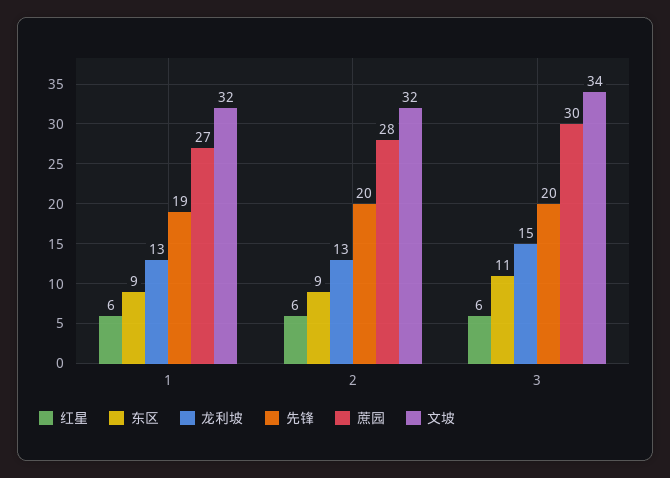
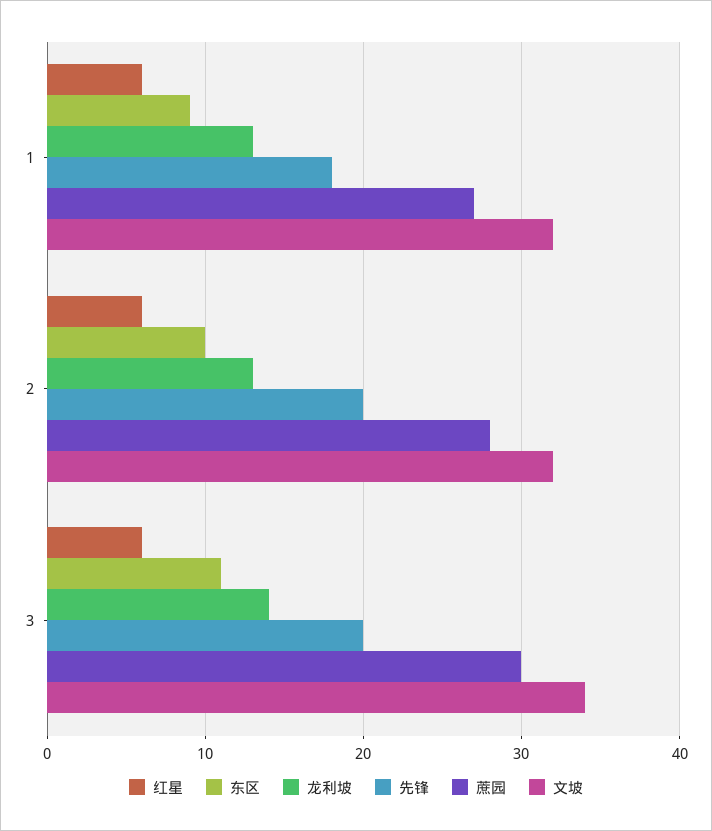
先锋, 1: 19 -> 18
东区, 2: 9 -> 10
龙利坡, 3: 15 -> 14

